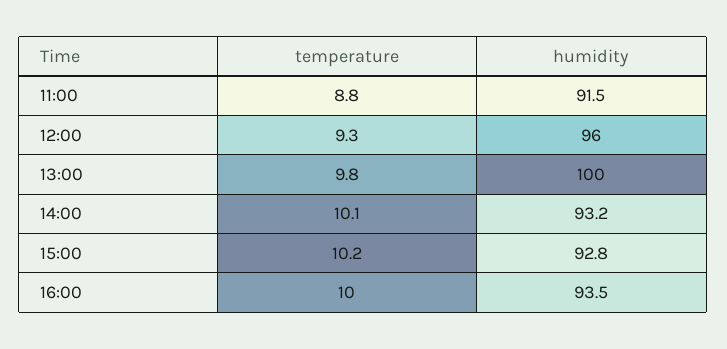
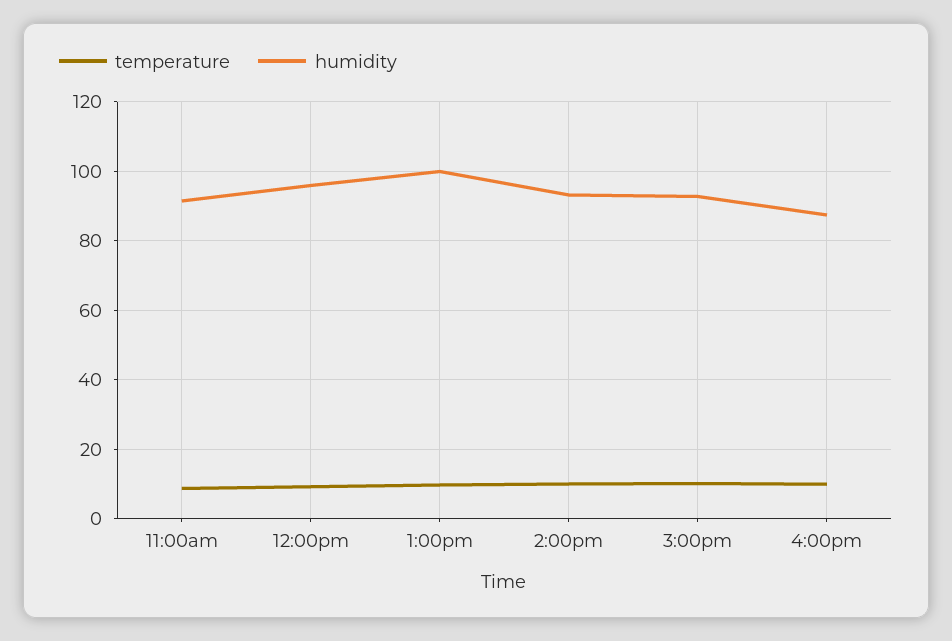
humidity, 16:00: 93.5 -> 88

